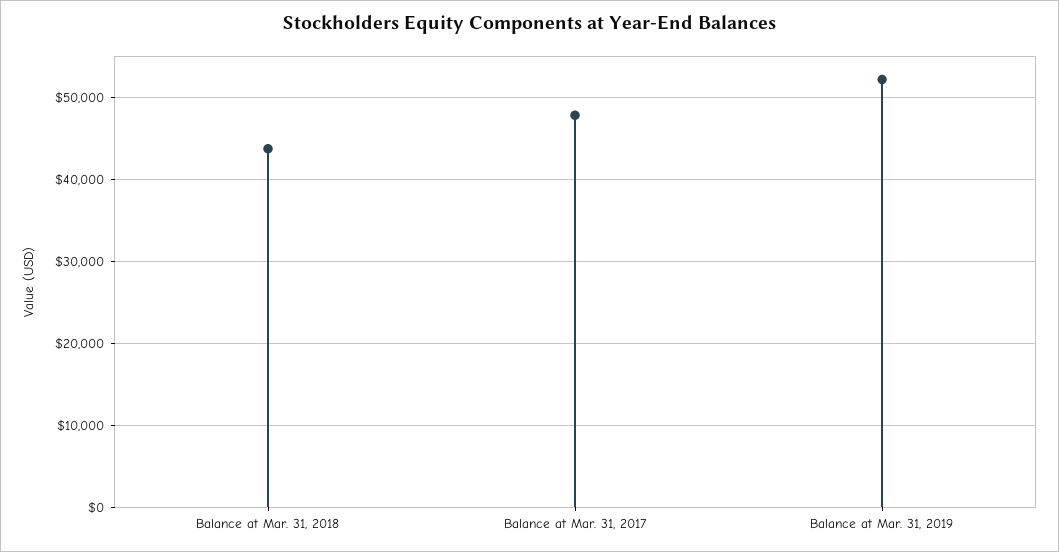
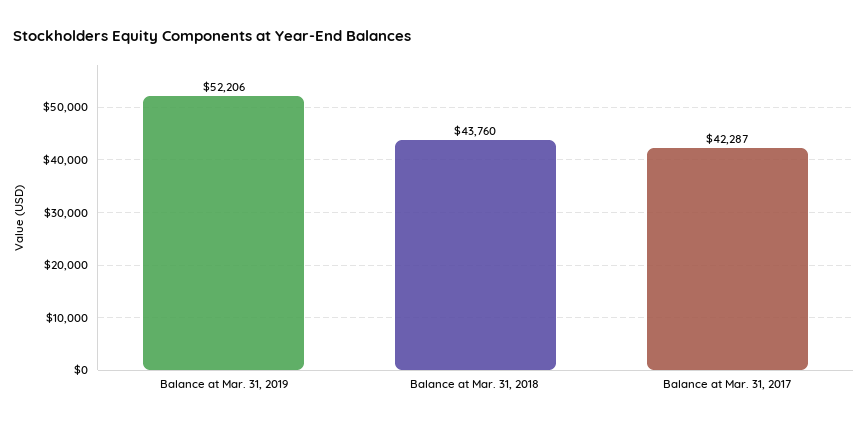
Balance at Mar. 31, 2017: 48000 -> 42287

